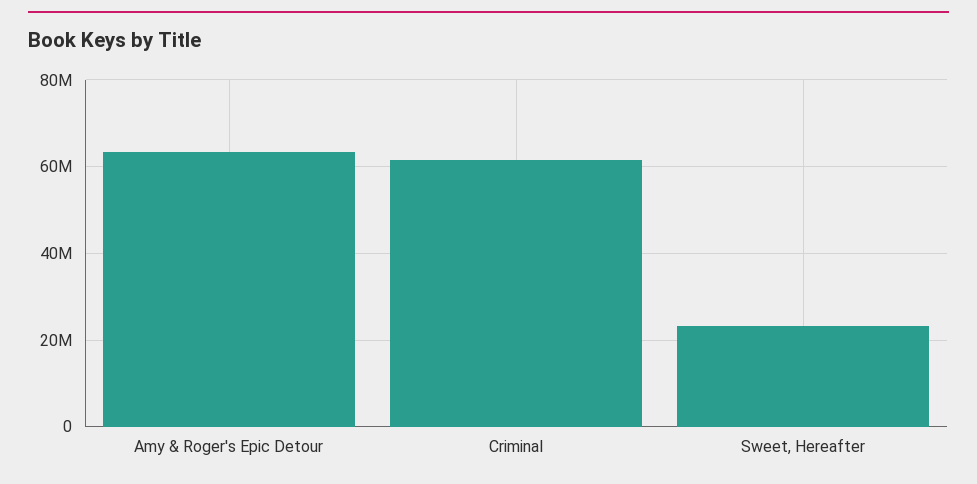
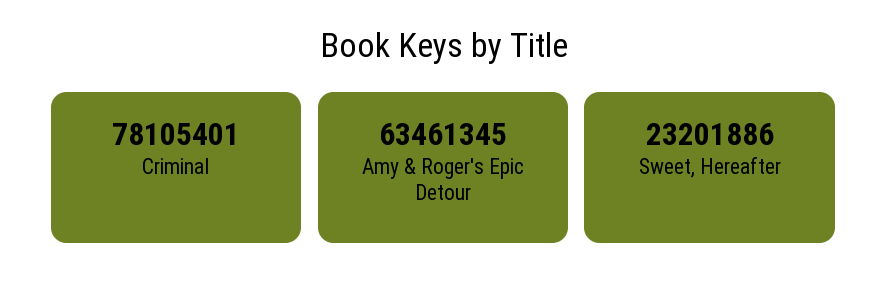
Criminal: 62000000 -> 78105401

